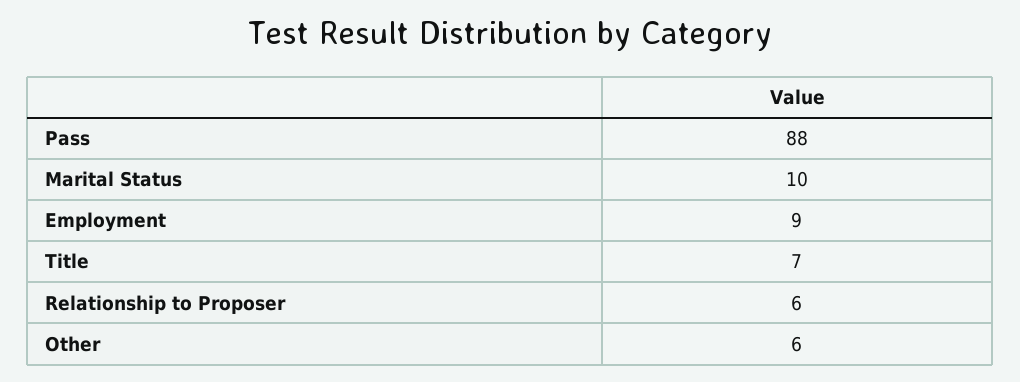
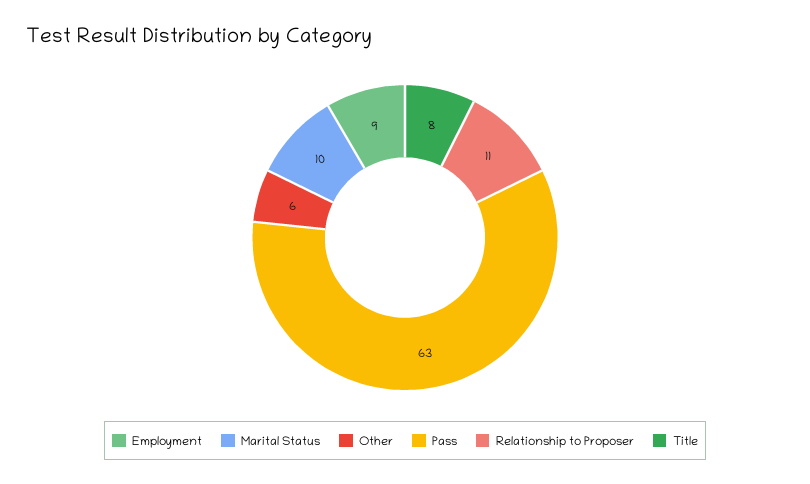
Pass: 88 -> 63
Title: 7 -> 8
Relationship to Proposer: 6 -> 11

